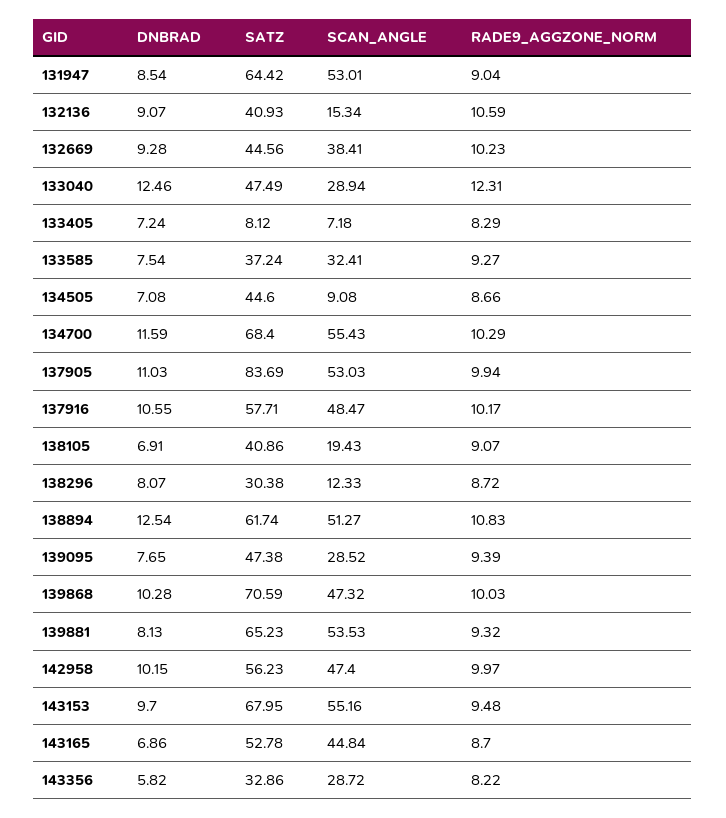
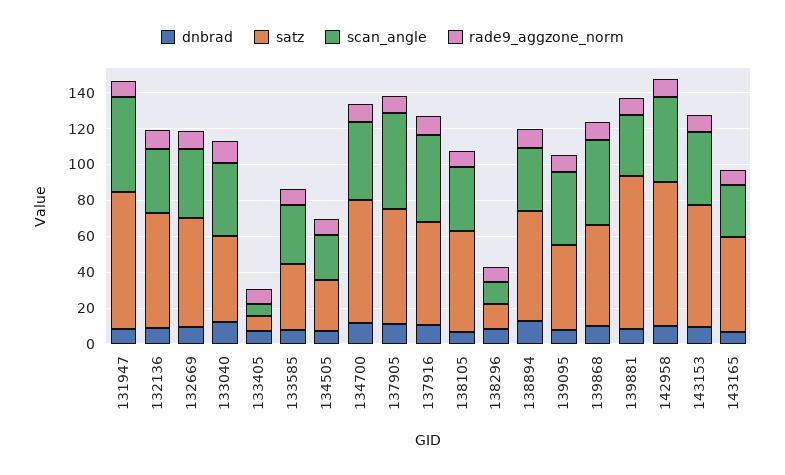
SATZ, 131947: 64.42 -> 75
SATZ, 132136: 40.93 -> 65
SCAN_ANGLE, 132136: 15.34 -> 35
SATZ, 132669: 44.56 -> 60
SCAN_ANGLE, 133040: 28.94 -> 40
SATZ, 134505: 44.6 -> 30
SCAN_ANGLE, 134505: 9.08 -> 25
SCAN_ANGLE, 134700: 55.43 -> 45
SATZ, 137905: 83.69 -> 65
SATZ, 138105: 40.86 -> 55
SCAN_ANGLE, 138105: 19.43 -> 35
SATZ, 138296: 30.38 -> 15
SCAN_ANGLE, 138894: 51.27 -> 35
SCAN_ANGLE, 139095: 28.52 -> 40
SATZ, 139868: 70.59 -> 55
SATZ, 139881: 65.23 -> 85
SCAN_ANGLE, 139881: 53.53 -> 35
SATZ, 142958: 56.23 -> 80
SCAN_ANGLE, 143153: 55.16 -> 40
SCAN_ANGLE, 143165: 44.84 -> 30
DNBRAD, 143356: 5.82 -> none
SATZ, 143356: 32.86 -> none
SCAN_ANGLE, 143356: 28.72 -> none
RADE9_AGGZONE_NORM, 143356: 8.22 -> none

